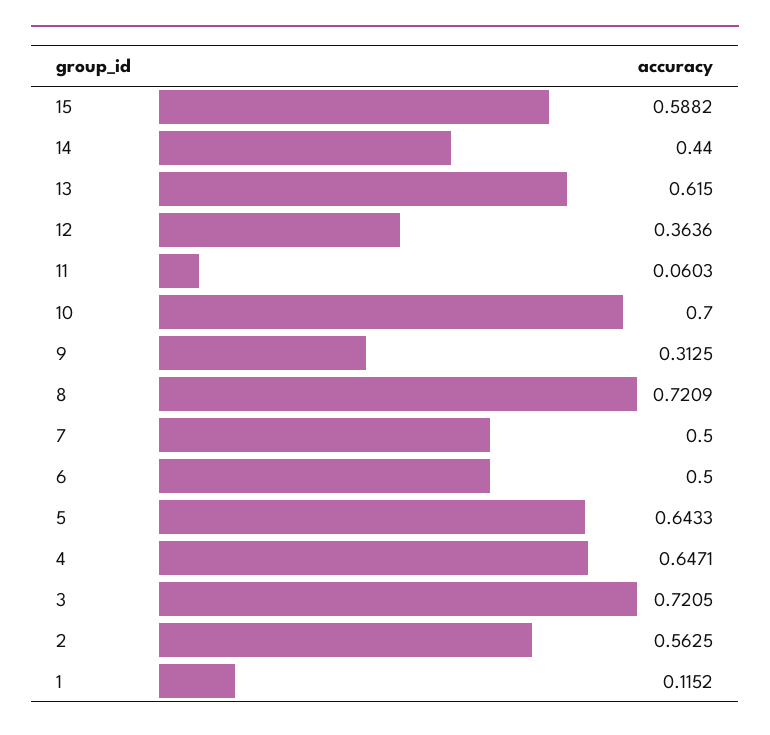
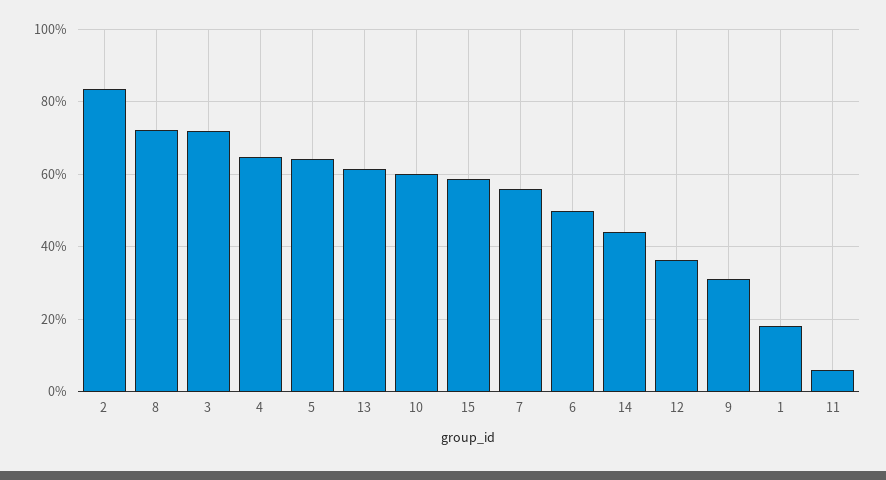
10: 0.7 -> 0.6
7: 0.5 -> 0.56
2: 0.5625 -> 0.84
1: 0.1152 -> 0.18

